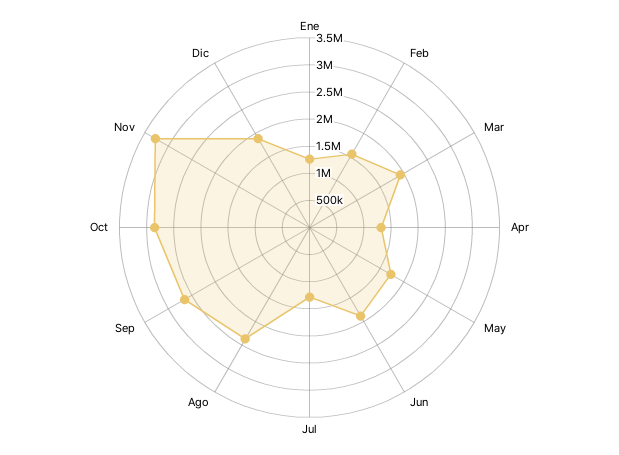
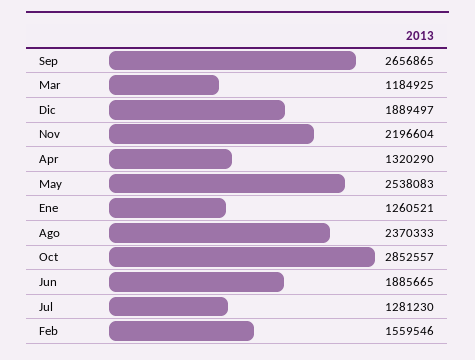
Mar: 2000000 -> 1184925
May: 1750000 -> 2538083
Nov: 3250000 -> 2196604

